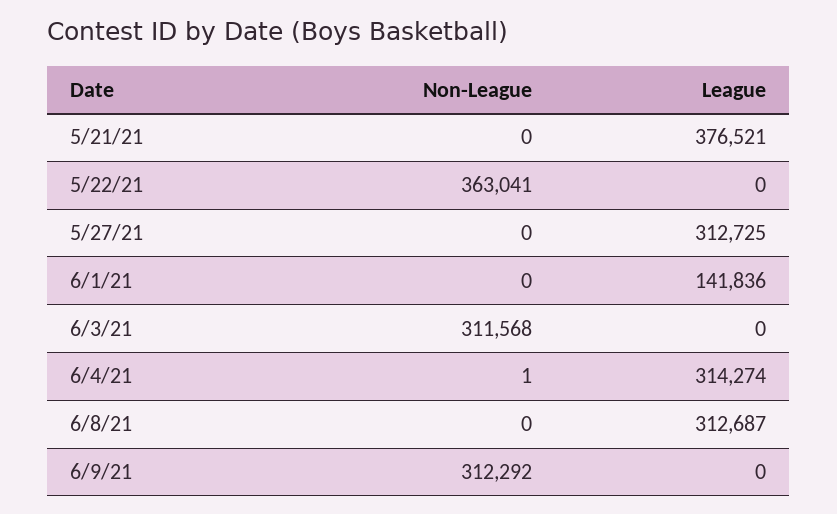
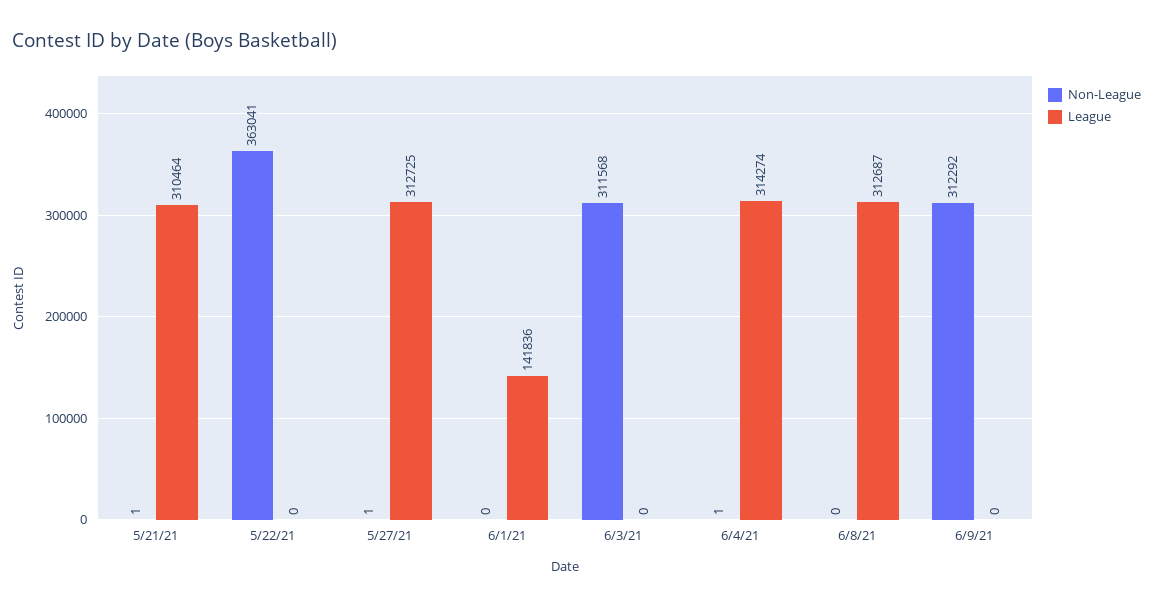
Non-League, 5/21/21: 0 -> 1
League, 5/21/21: 376521 -> 310464
Non-League, 5/27/21: 0 -> 1

